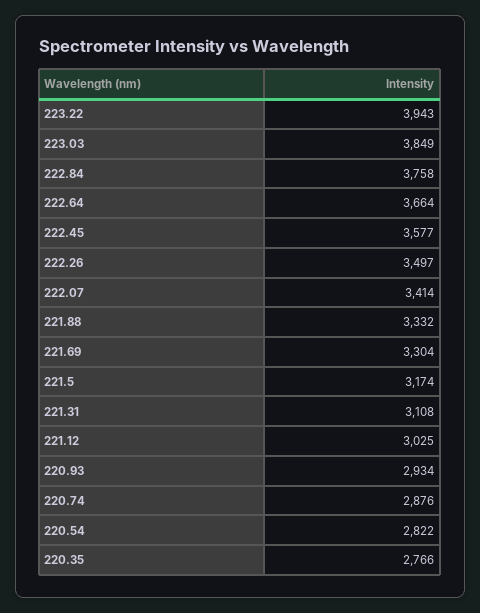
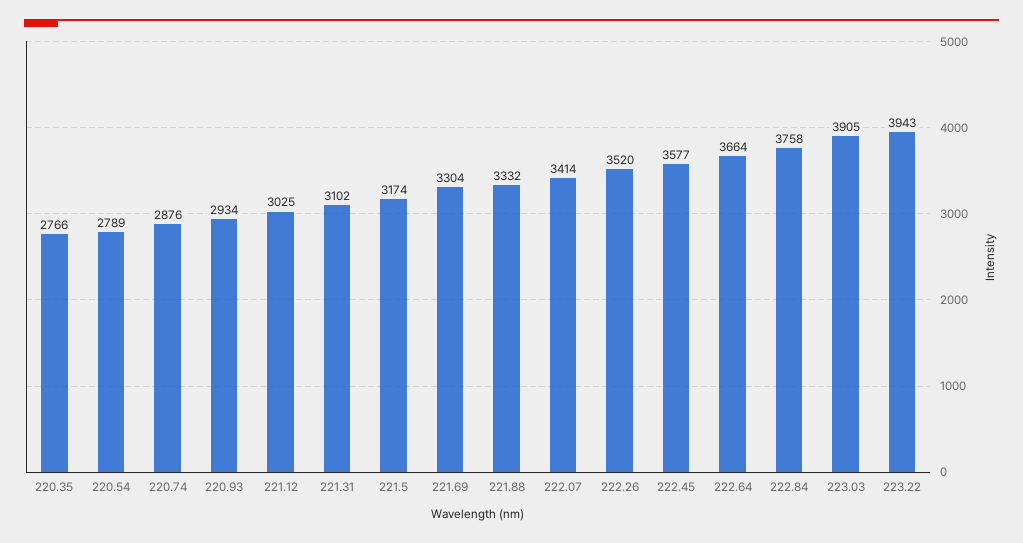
223.03: 3849 -> 3905
222.26: 3497 -> 3520
221.31: 3108 -> 3102
220.54: 2822 -> 2789

